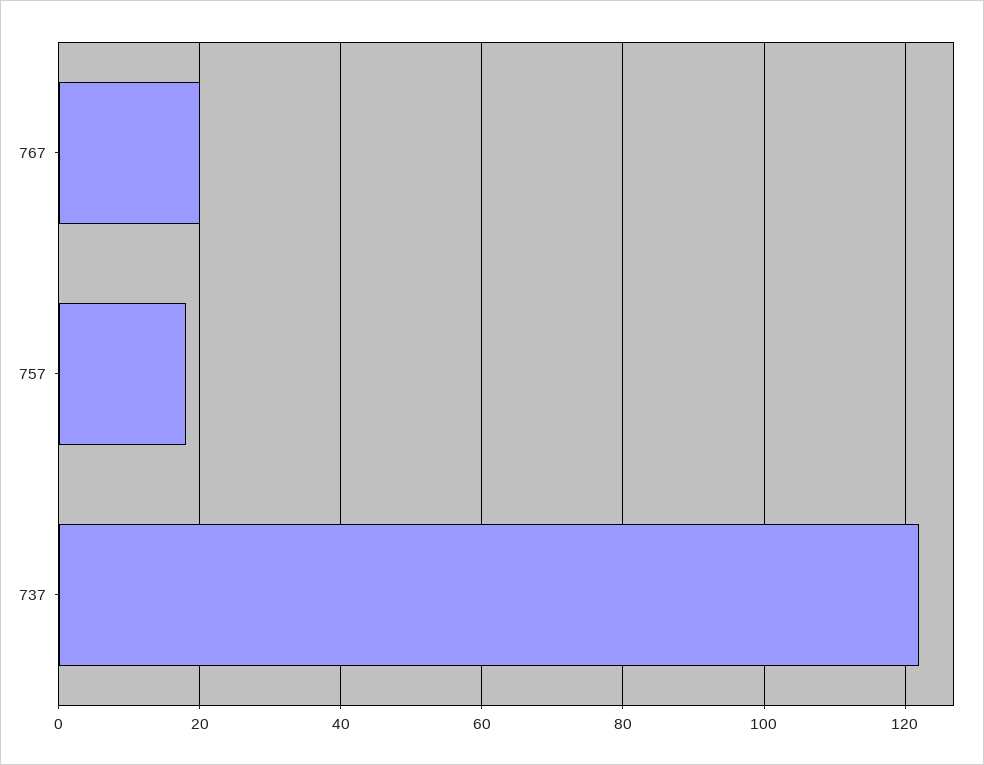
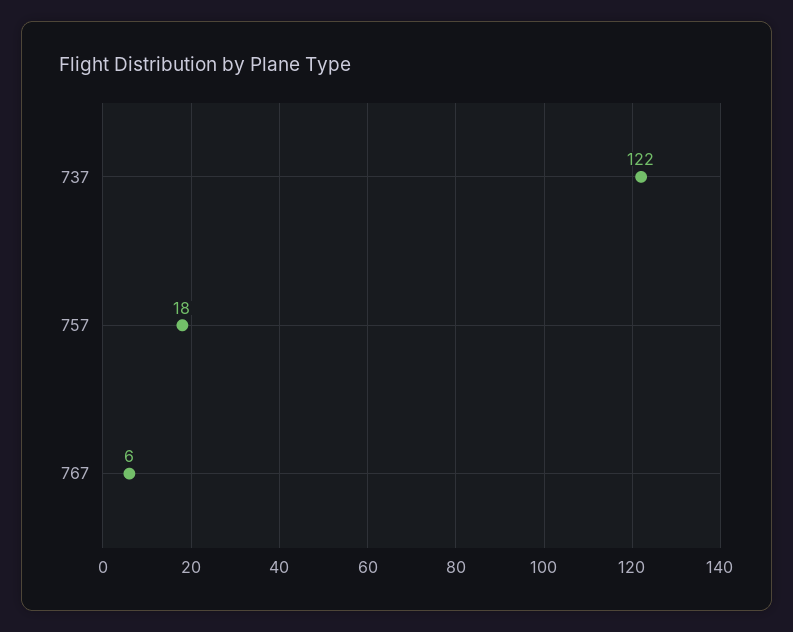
767: 20 -> 6

